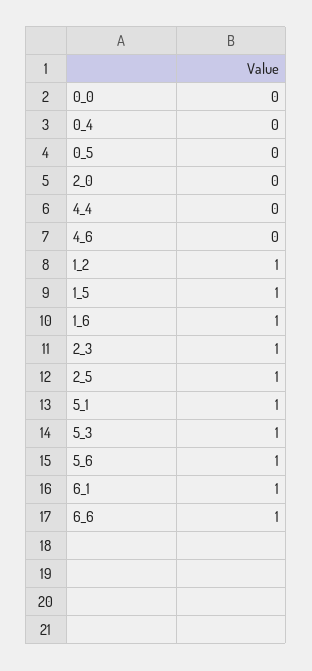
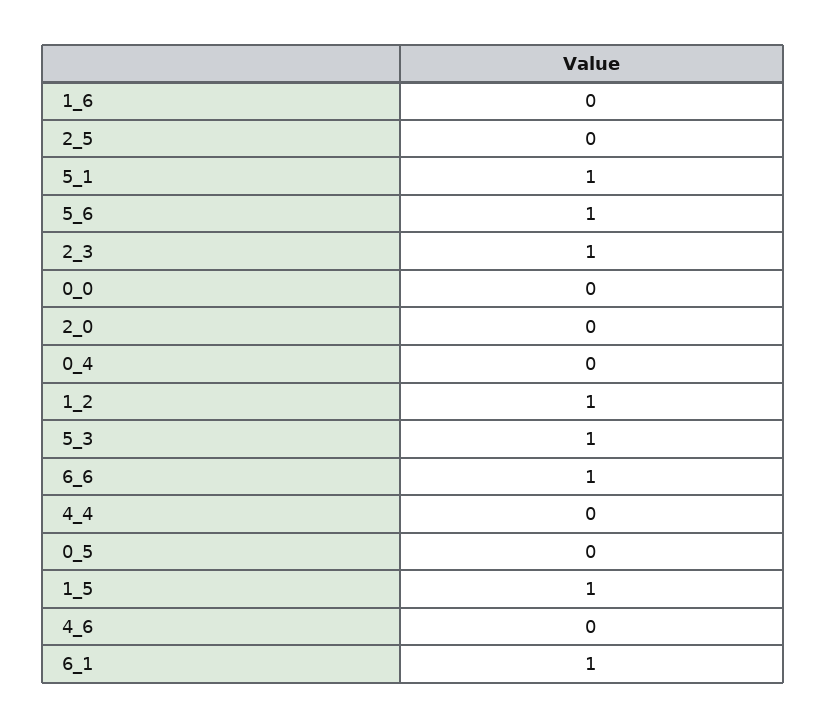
1_6: 1 -> 0
2_5: 1 -> 0

